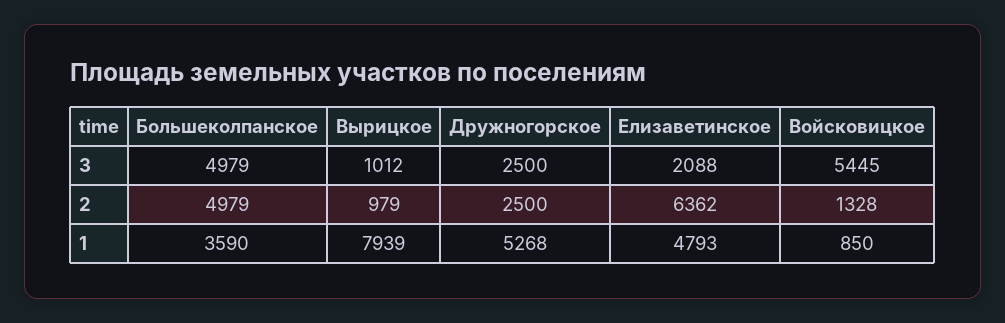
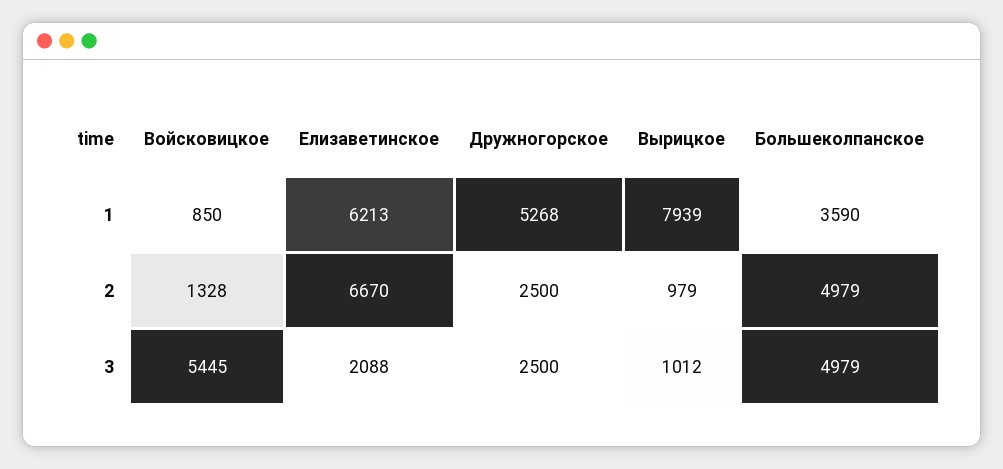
Елизаветинское, 2: 6362 -> 6670
Елизаветинское, 1: 4793 -> 6213

